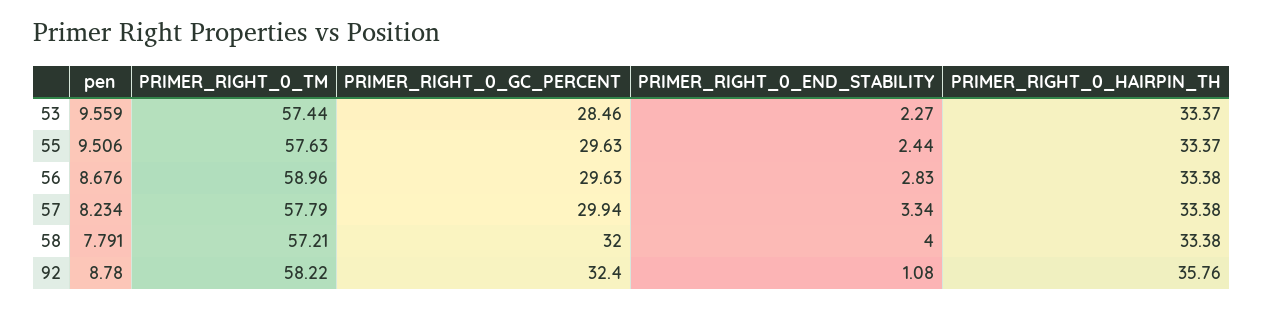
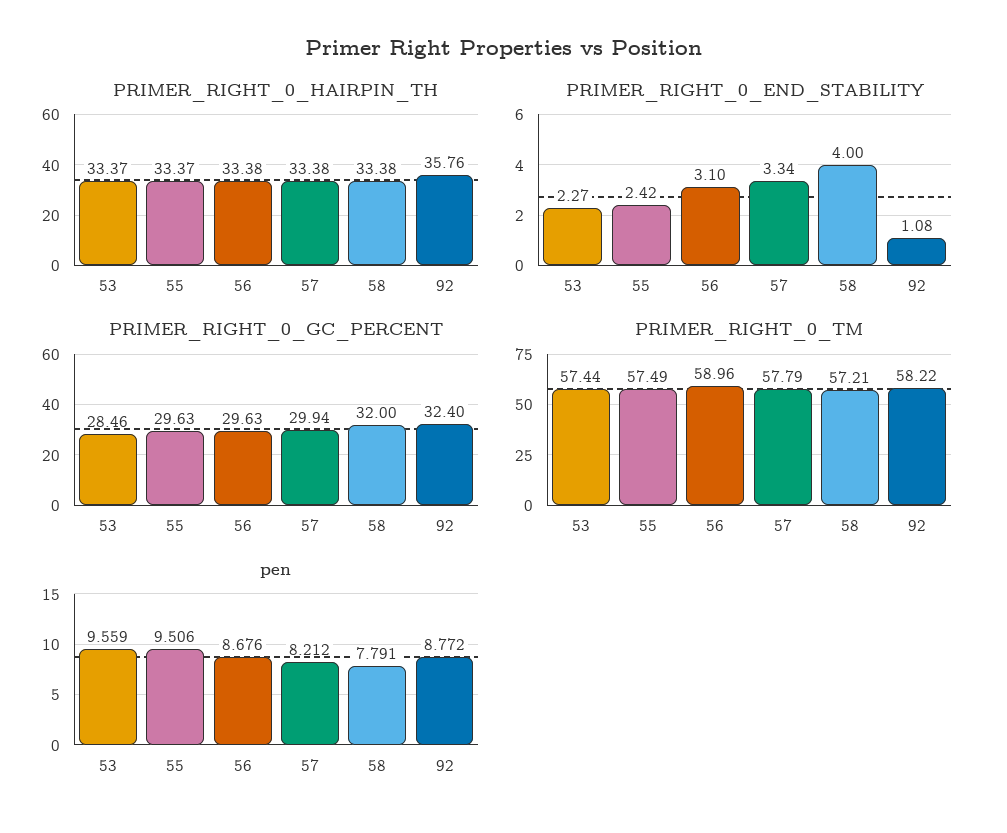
PRIMER_RIGHT_0_TM, 55: 57.63 -> 57.49
PRIMER_RIGHT_0_END_STABILITY, 55: 2.44 -> 2.42
PRIMER_RIGHT_0_END_STABILITY, 56: 2.83 -> 3.1
pen, 57: 8.234 -> 8.212
pen, 92: 8.78 -> 8.772

